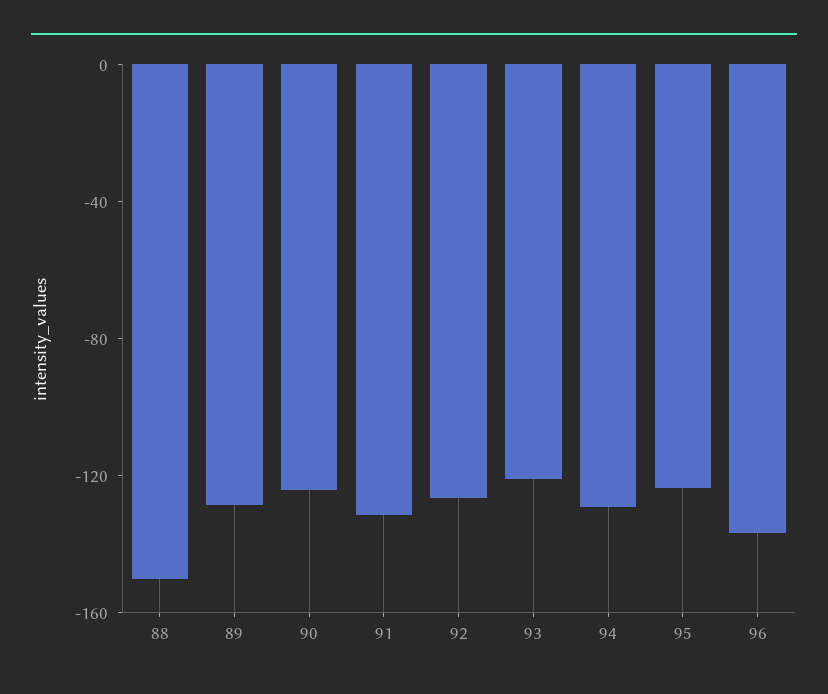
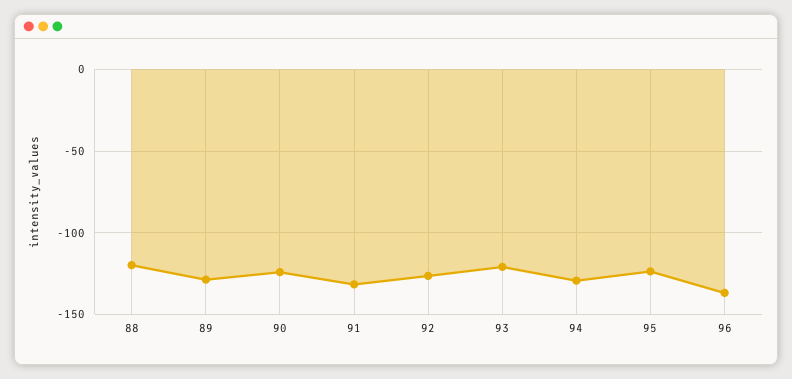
88: -150 -> -120

